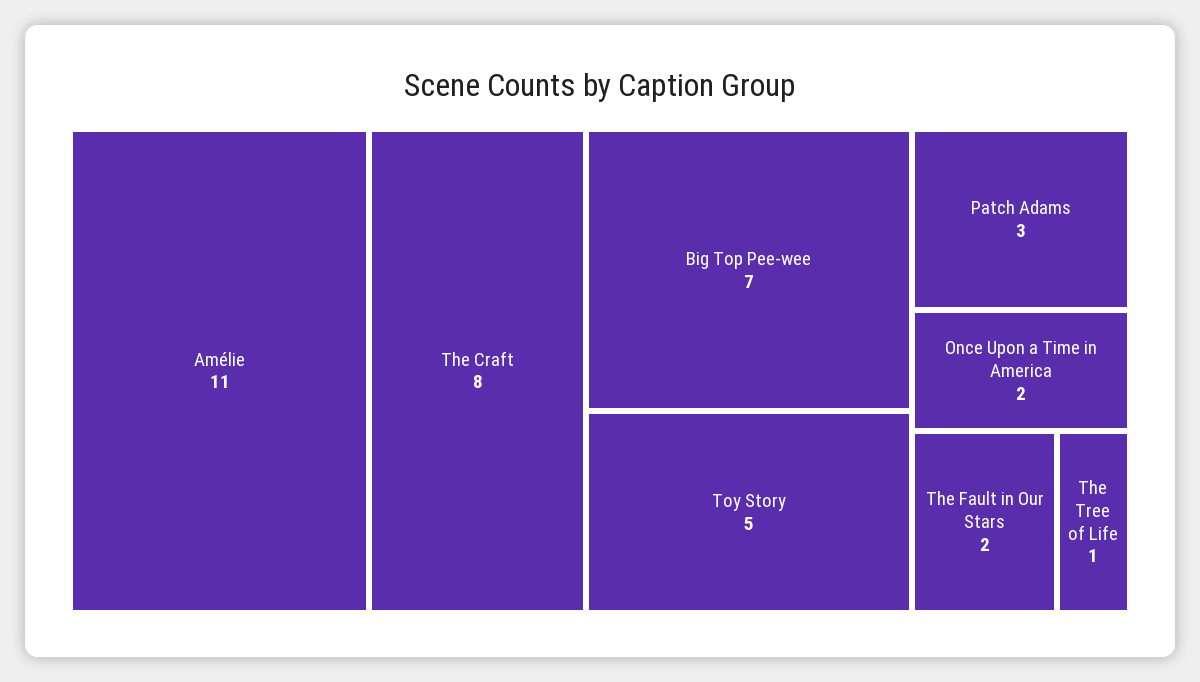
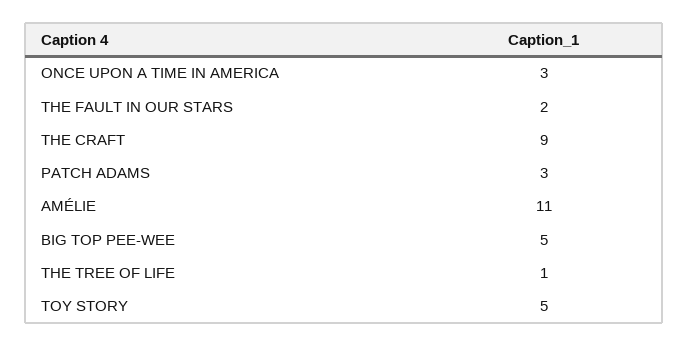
The Craft: 8 -> 9
Big Top Pee-wee: 7 -> 5
Once Upon a Time in America: 2 -> 3

